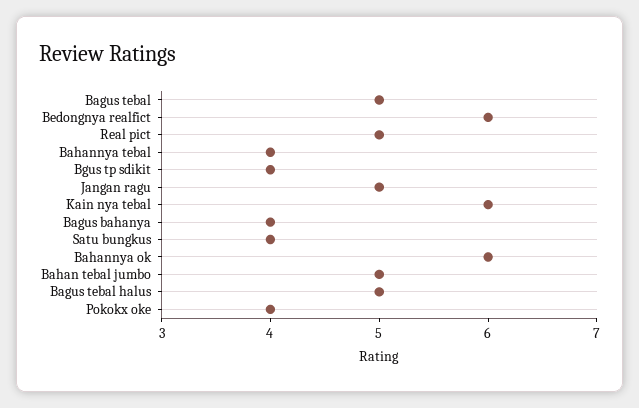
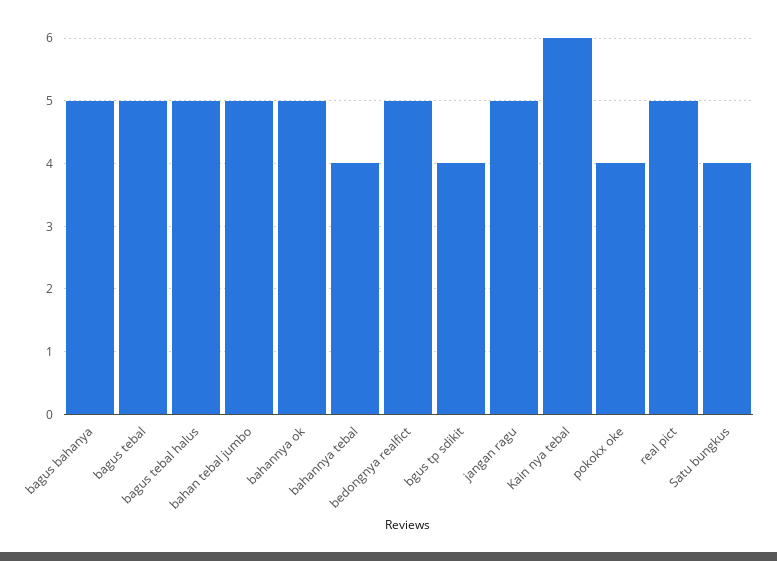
Bedongnya realfict: 6 -> 5
Bagus bahanya: 4 -> 5
Bahannya ok: 6 -> 5

